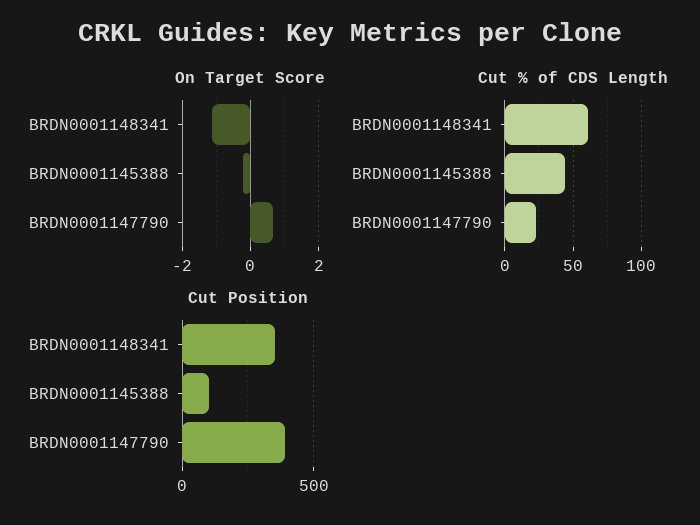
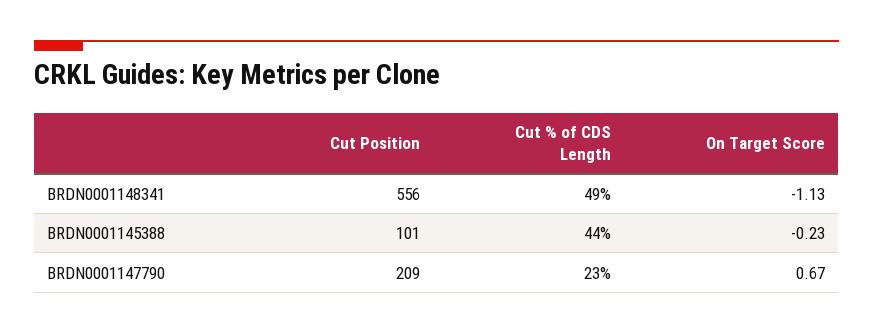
Cut % of CDS Length, BRDN0001148341: 60 -> 49
Cut Position, BRDN0001148341: 350 -> 556
Cut Position, BRDN0001147790: 400 -> 209

